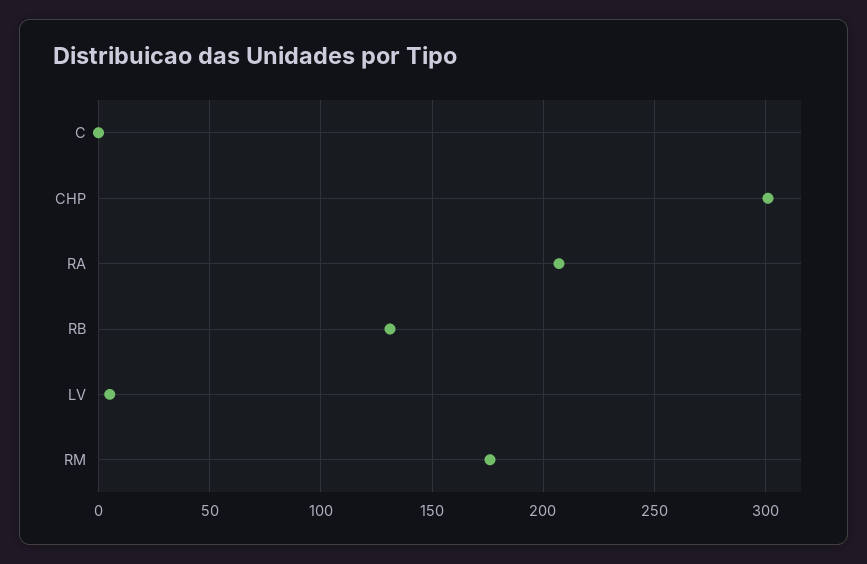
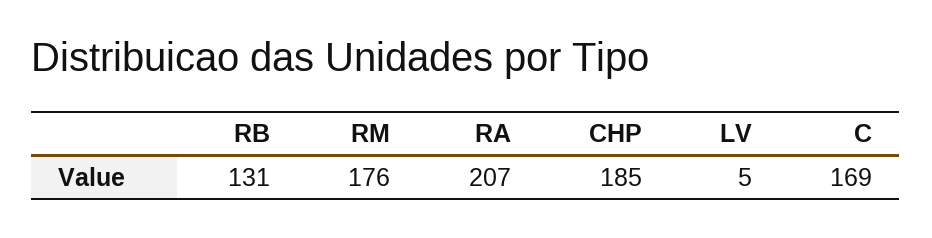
C: 0 -> 169
CHP: 300 -> 185

